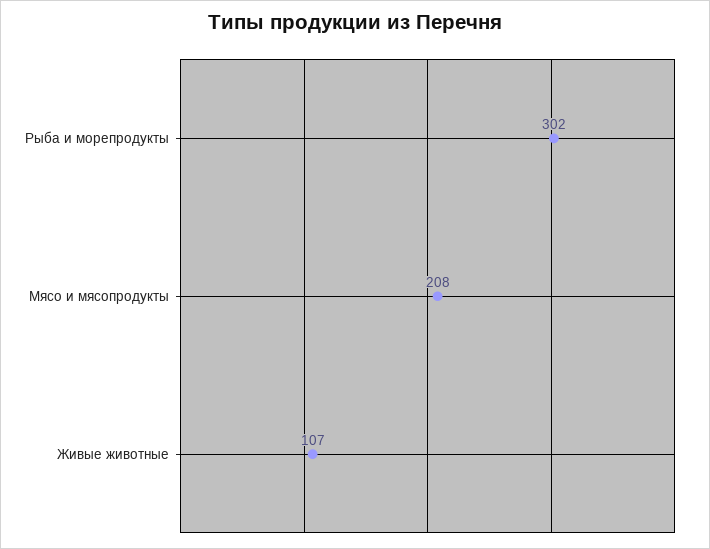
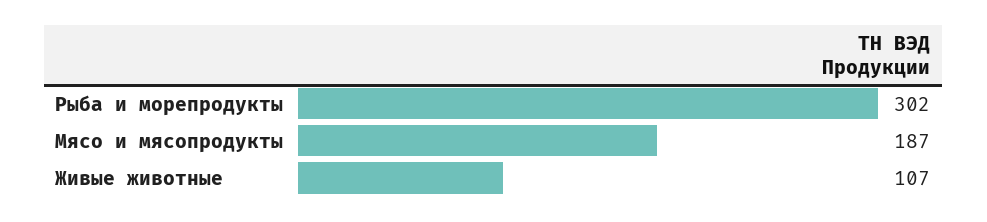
Мясо и мясопродукты: 208 -> 187

